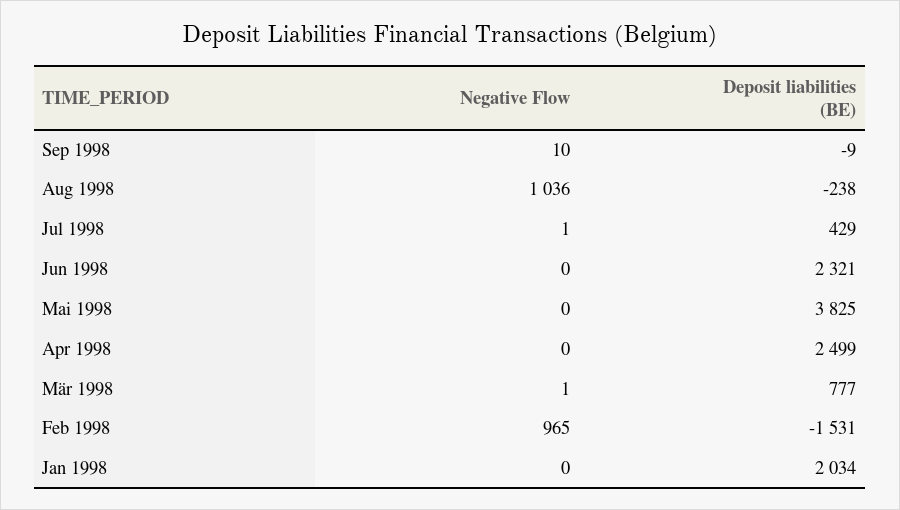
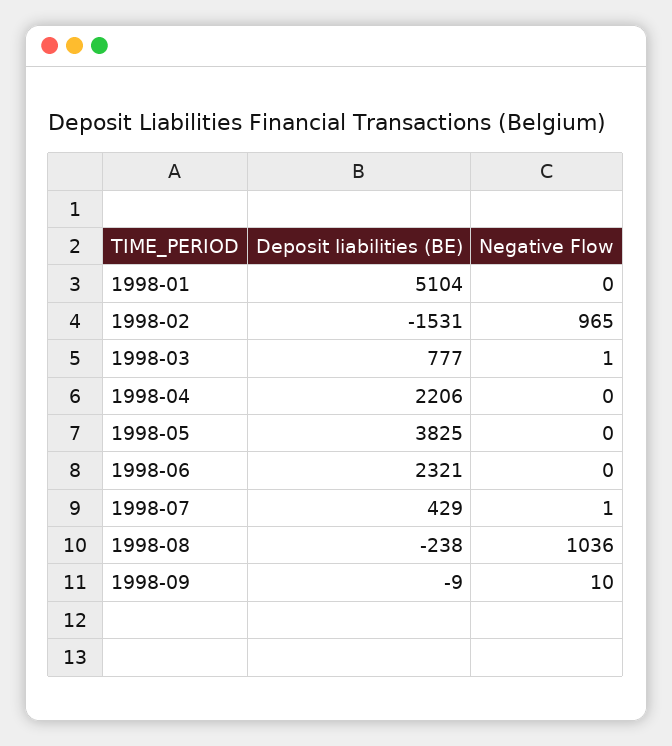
Deposit liabilities (BE), Apr 1998: 2499 -> 2206
Deposit liabilities (BE), Jan 1998: 2034 -> 5104

